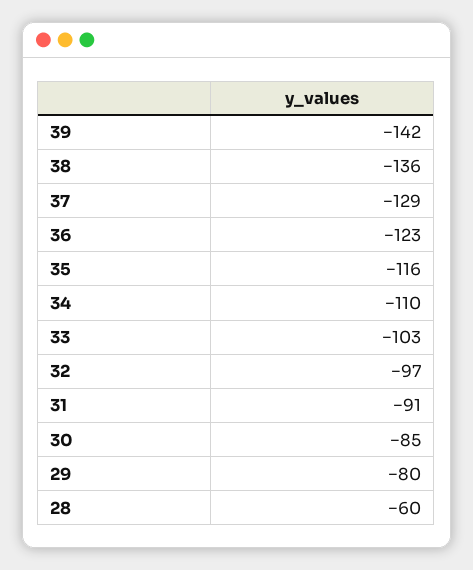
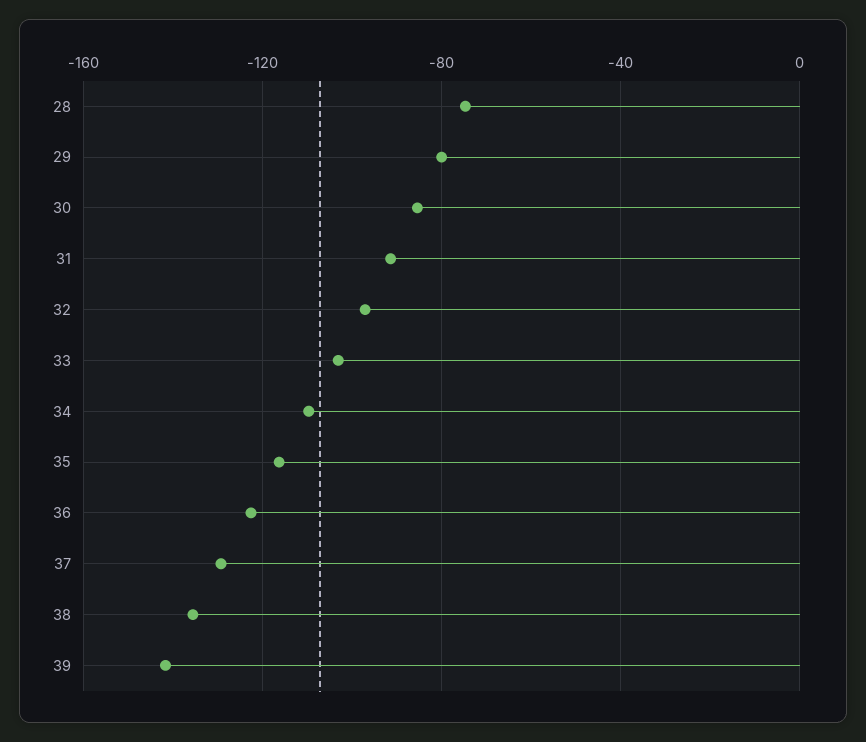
28: -60 -> -75

